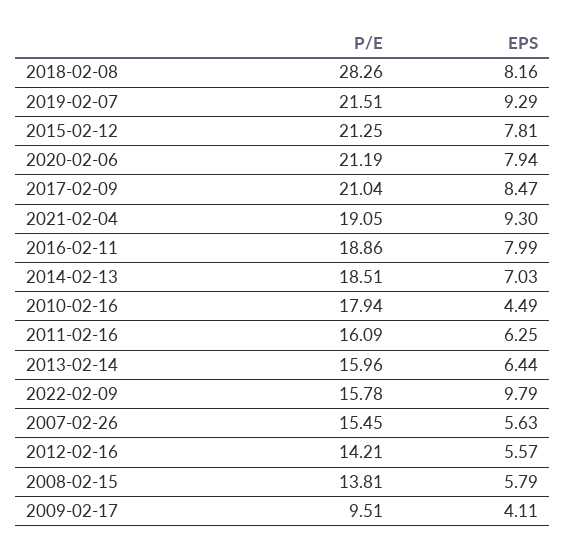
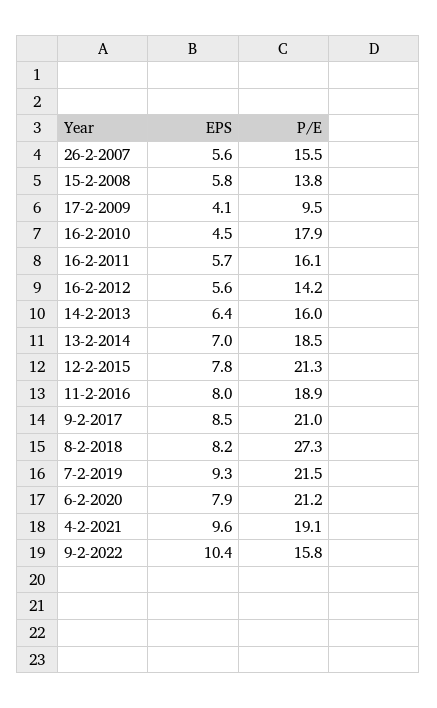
P/E, 2018-02-08: 28.26 -> 27.3
EPS, 2021-02-04: 9.3 -> 9.6
EPS, 2011-02-16: 6.25 -> 5.7
EPS, 2022-02-09: 9.79 -> 10.4

